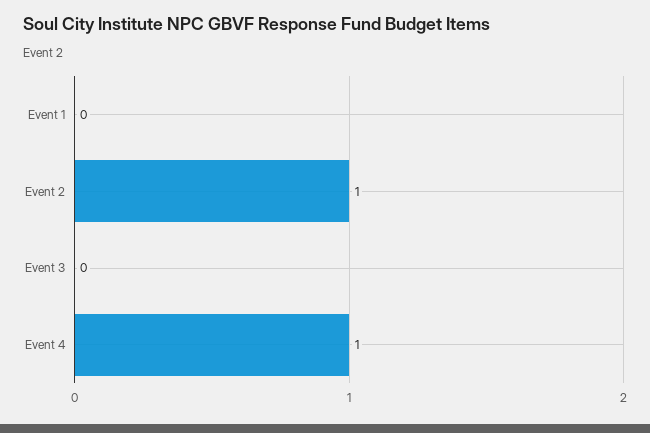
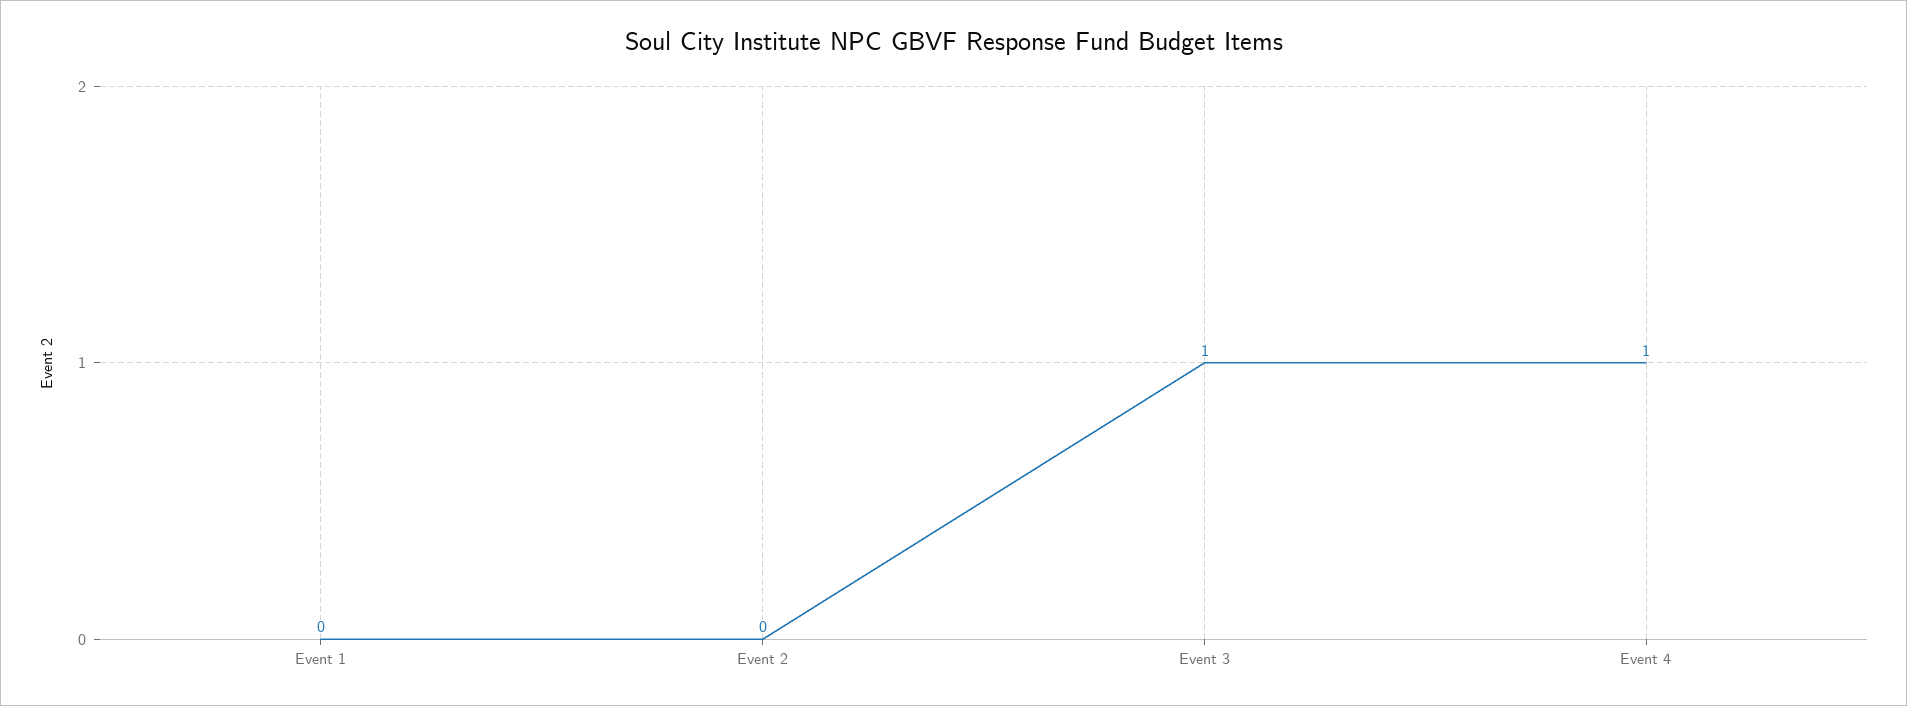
Event 2: 1 -> 0
Event 3: 0 -> 1

